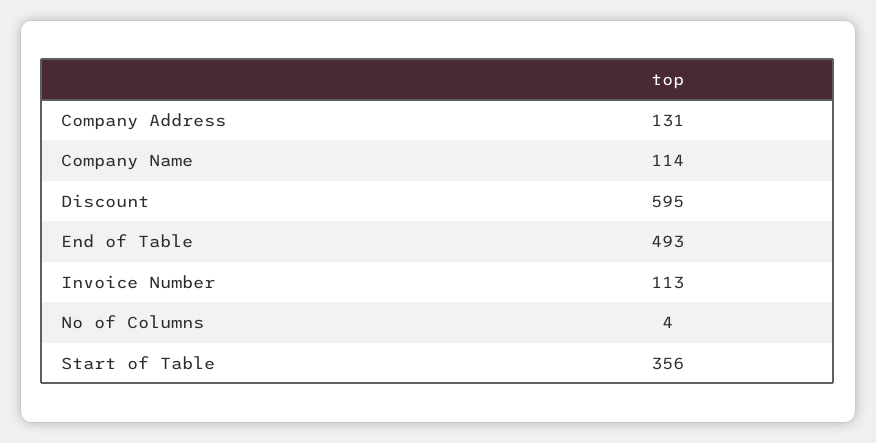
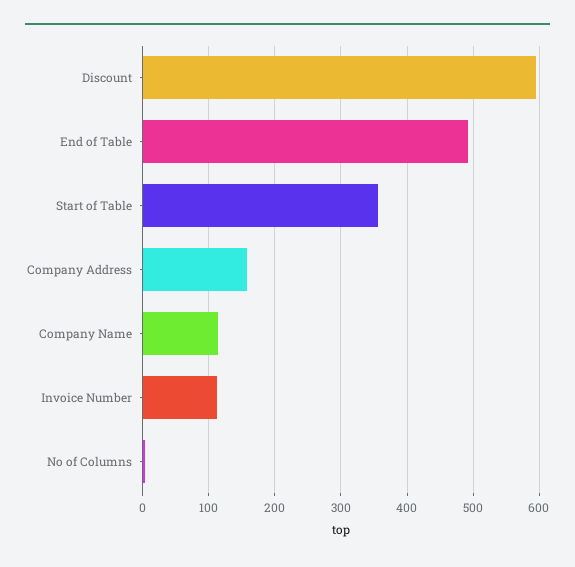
Company Address: 131 -> 160

